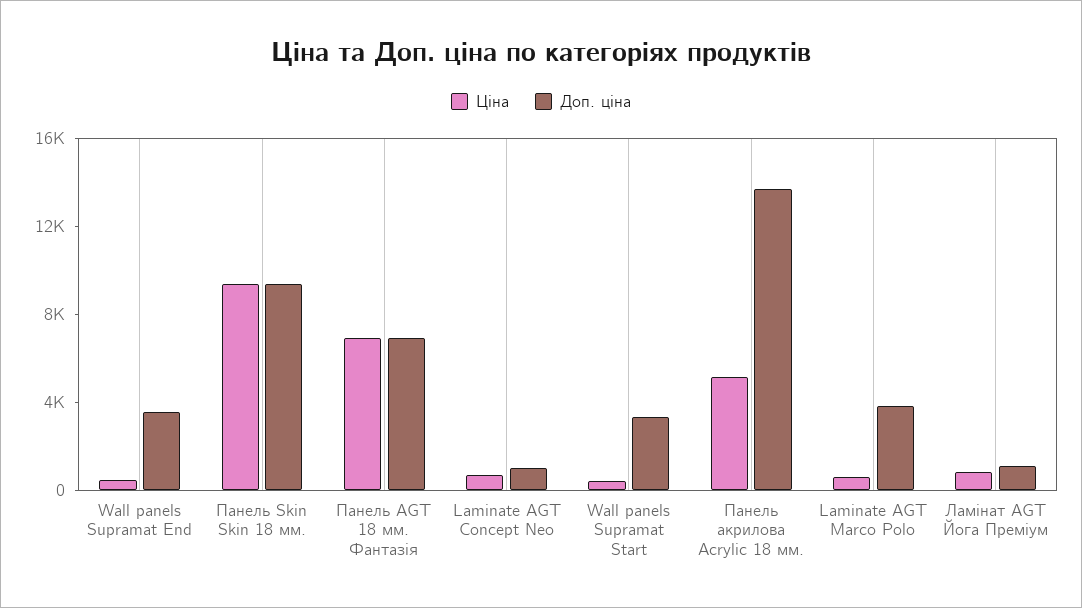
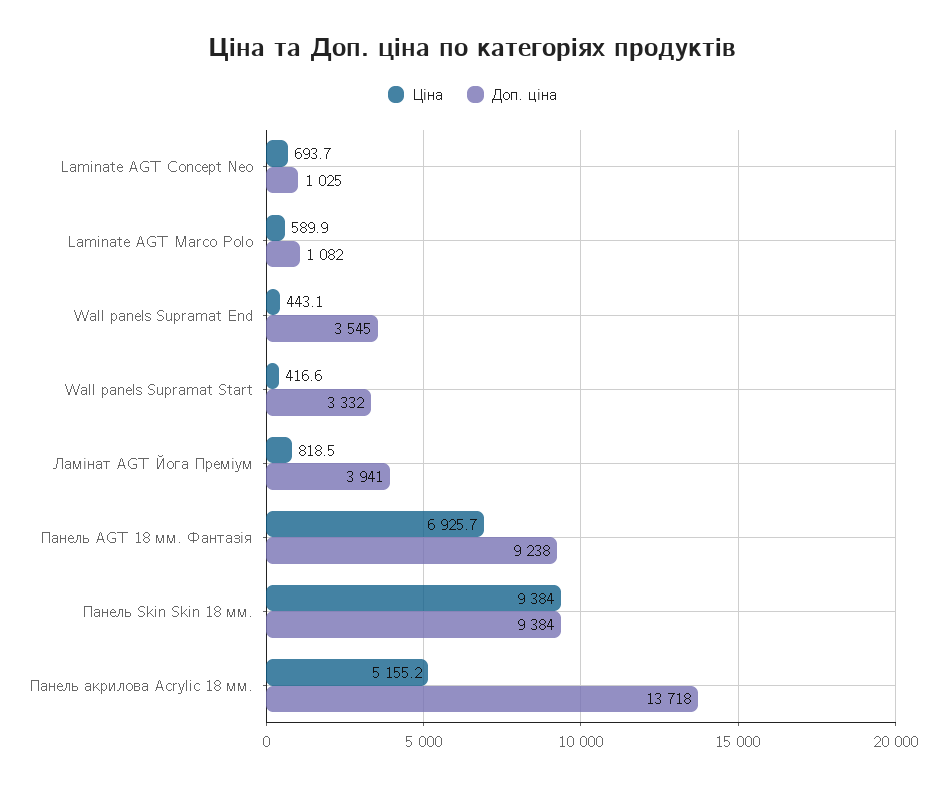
Доп. ціна, Панель AGT 18 мм. Фантазія: 7000 -> 9238
Доп. ціна, Laminate AGT Marco Polo: 4000 -> 1082
Доп. ціна, Ламінат AGT Йога Преміум: 1000 -> 3941

